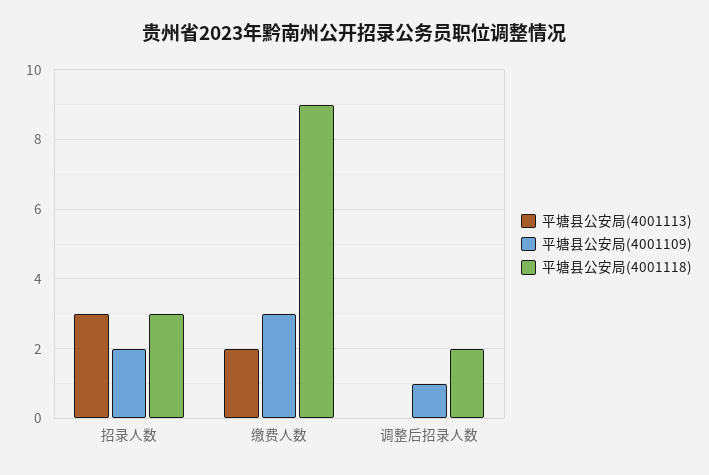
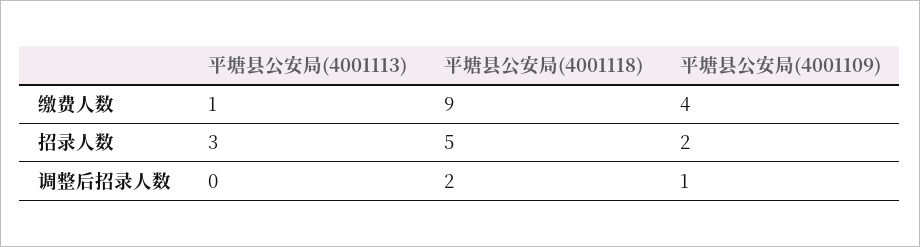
平塘县公安局(4001118), 招录人数: 3 -> 5
平塘县公安局(4001113), 缴费人数: 2 -> 1
平塘县公安局(4001109), 缴费人数: 3 -> 4

